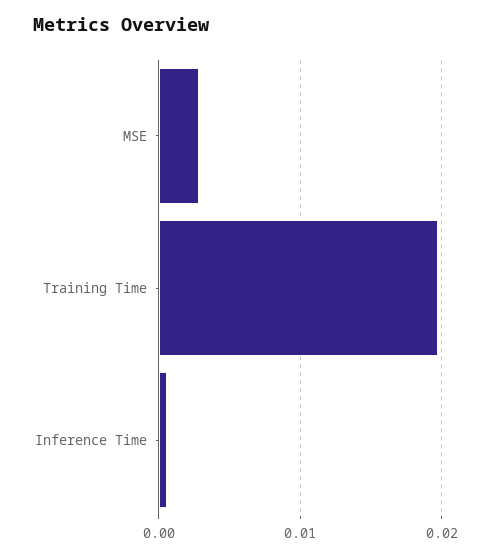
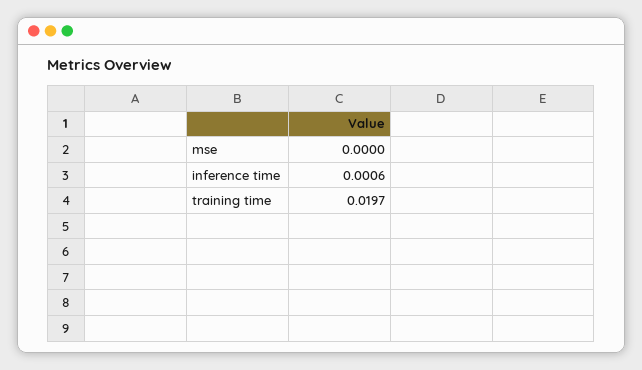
MSE: 0.003 -> 0

